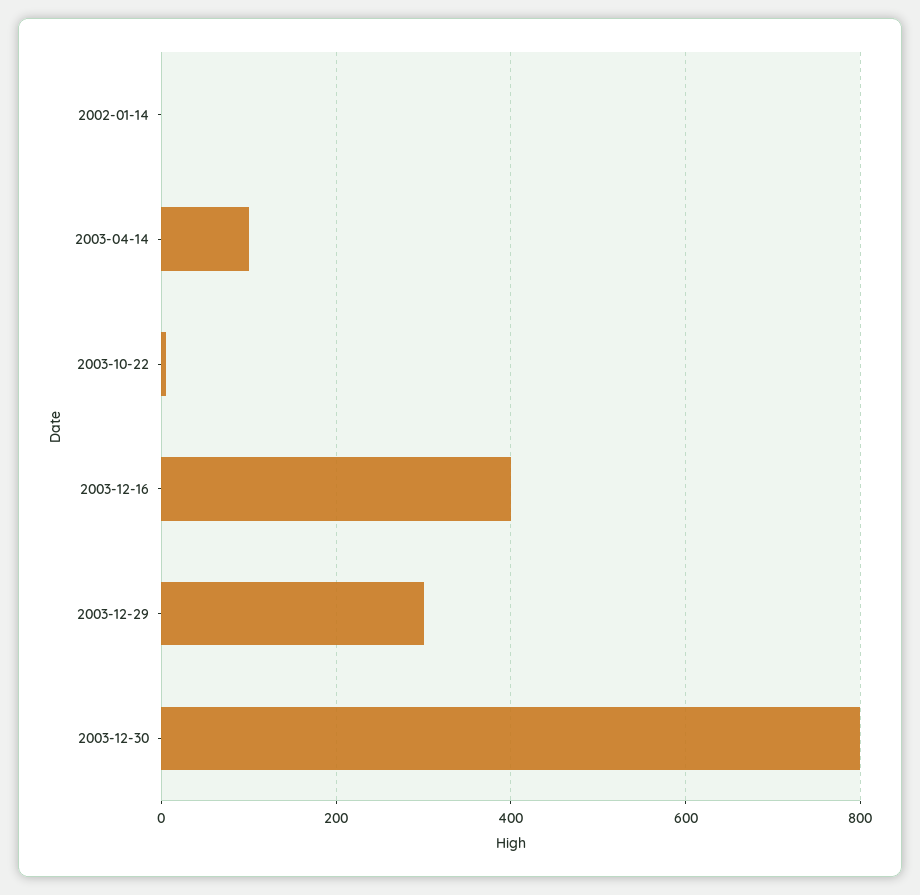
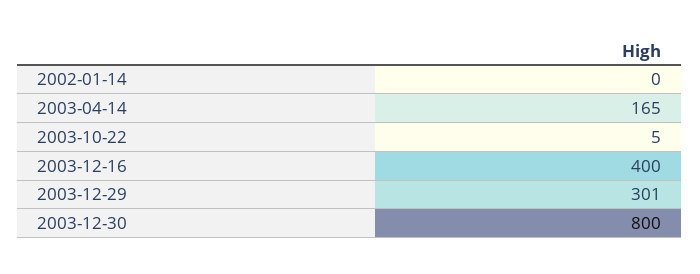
2003-04-14: 100 -> 165

